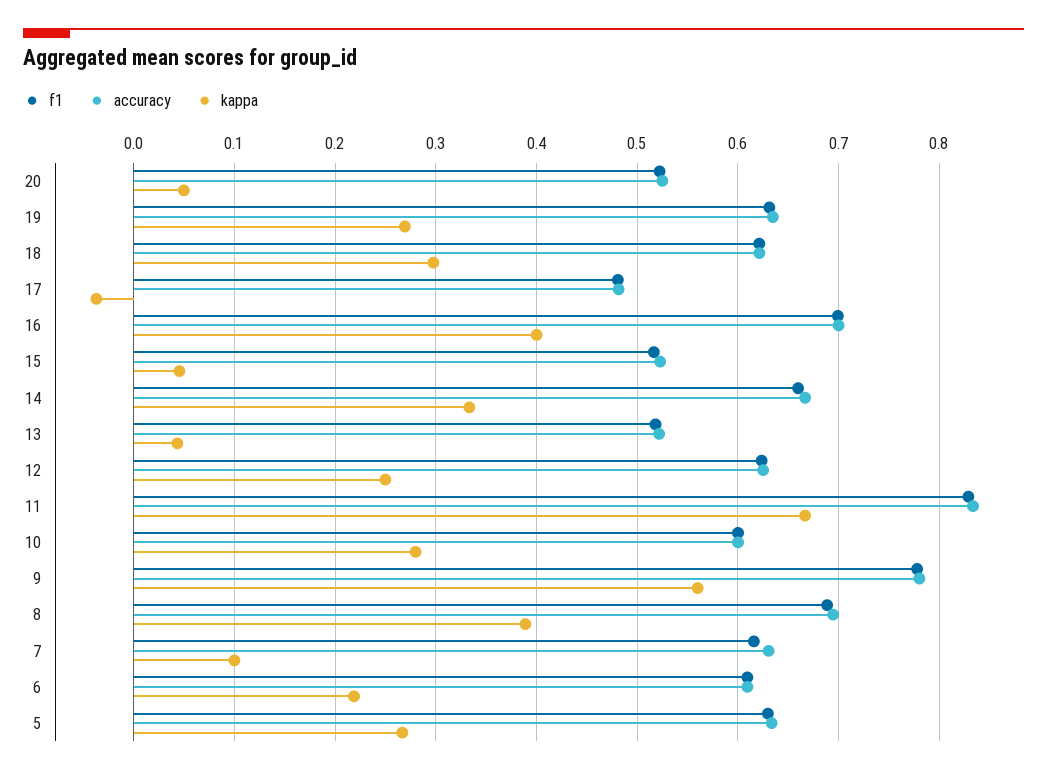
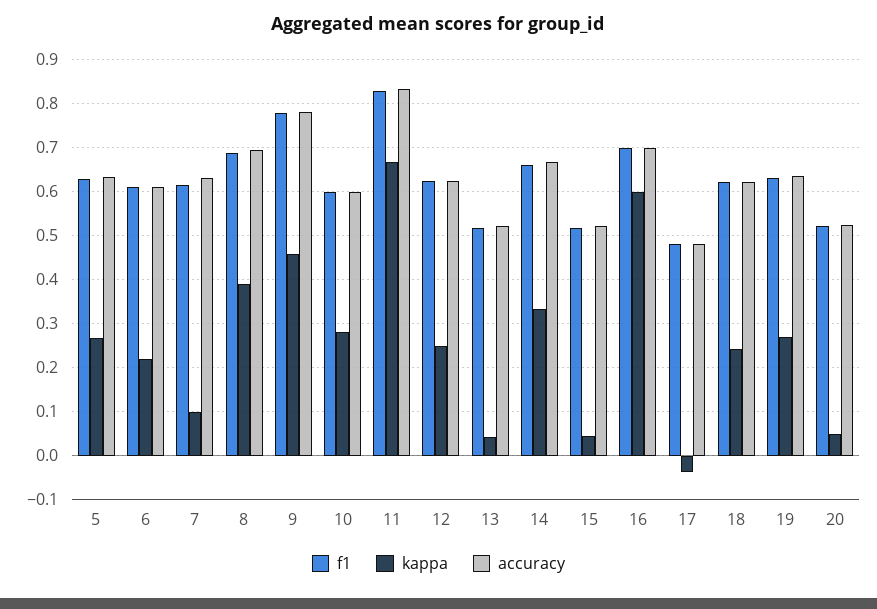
kappa, 18: 0.3 -> 0.24
kappa, 16: 0.4 -> 0.6
kappa, 9: 0.56 -> 0.46

